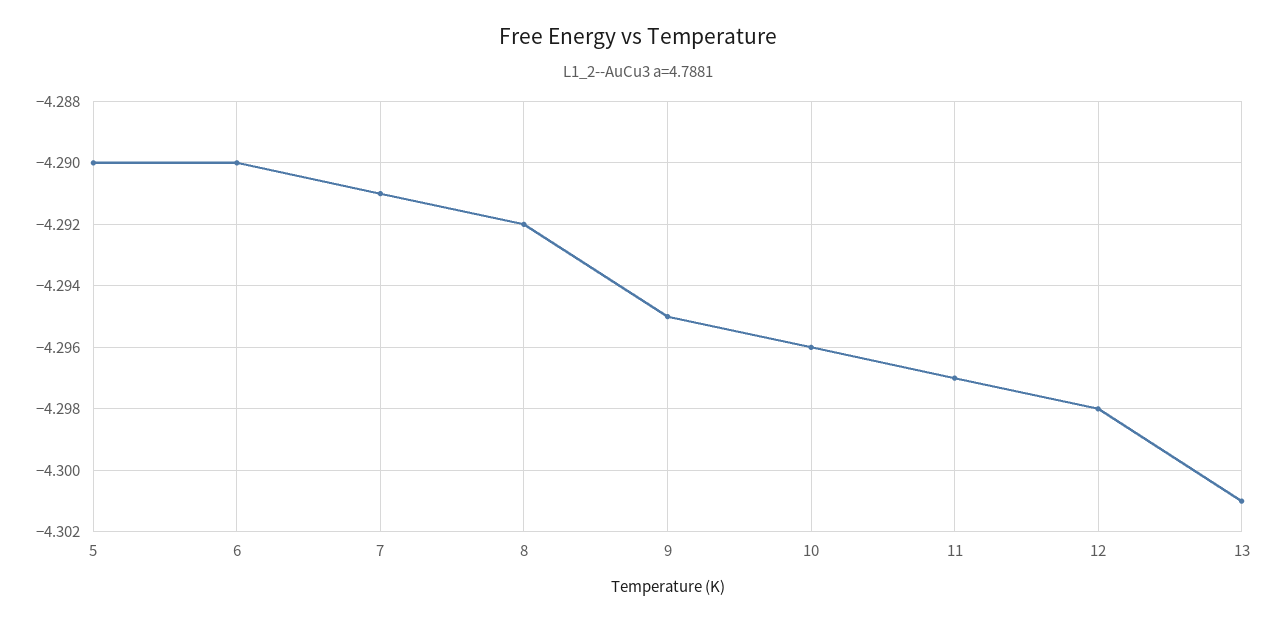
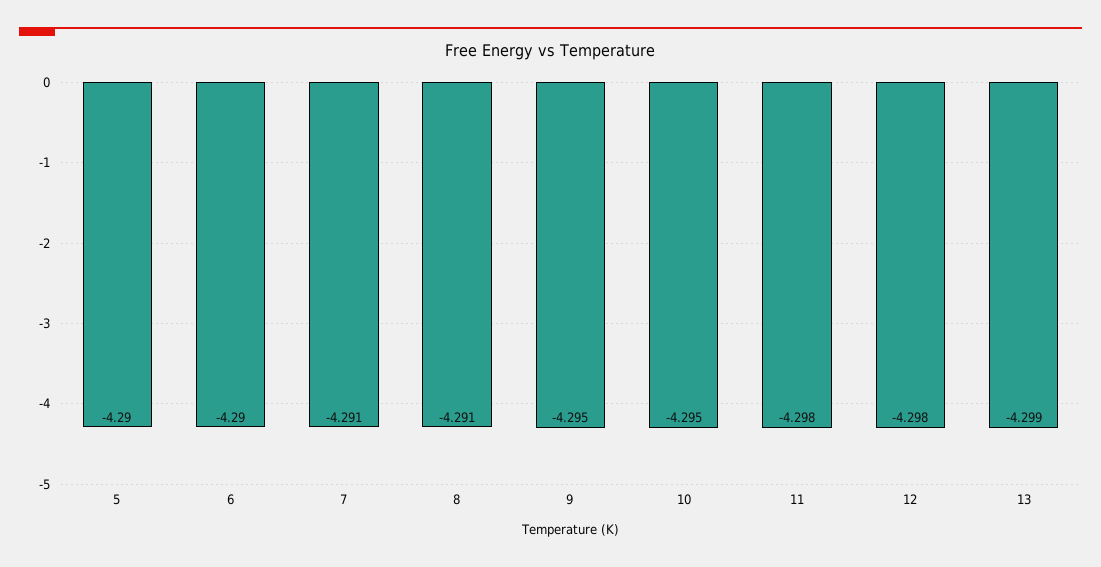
8: -4.292 -> -4.291
10: -4.296 -> -4.295
11: -4.297 -> -4.298
13: -4.301 -> -4.299

